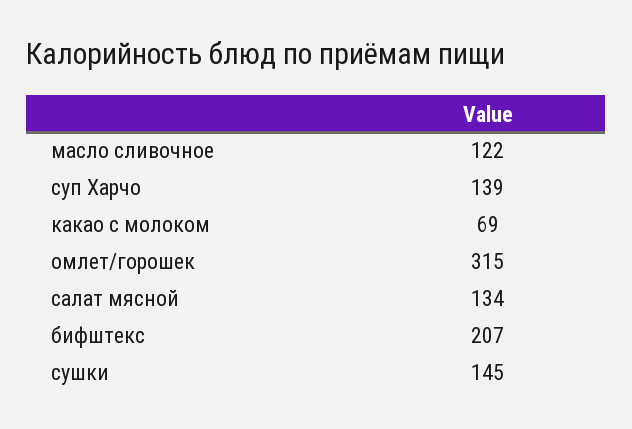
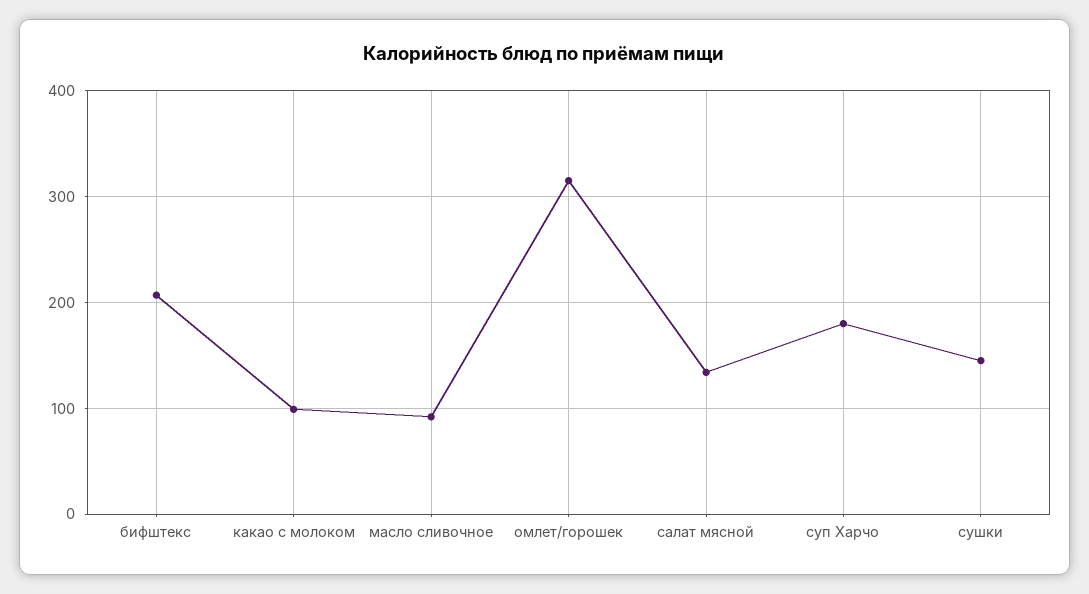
масло сливочное: 122 -> 90
суп Харчо: 139 -> 180
какао с молоком: 69 -> 100

